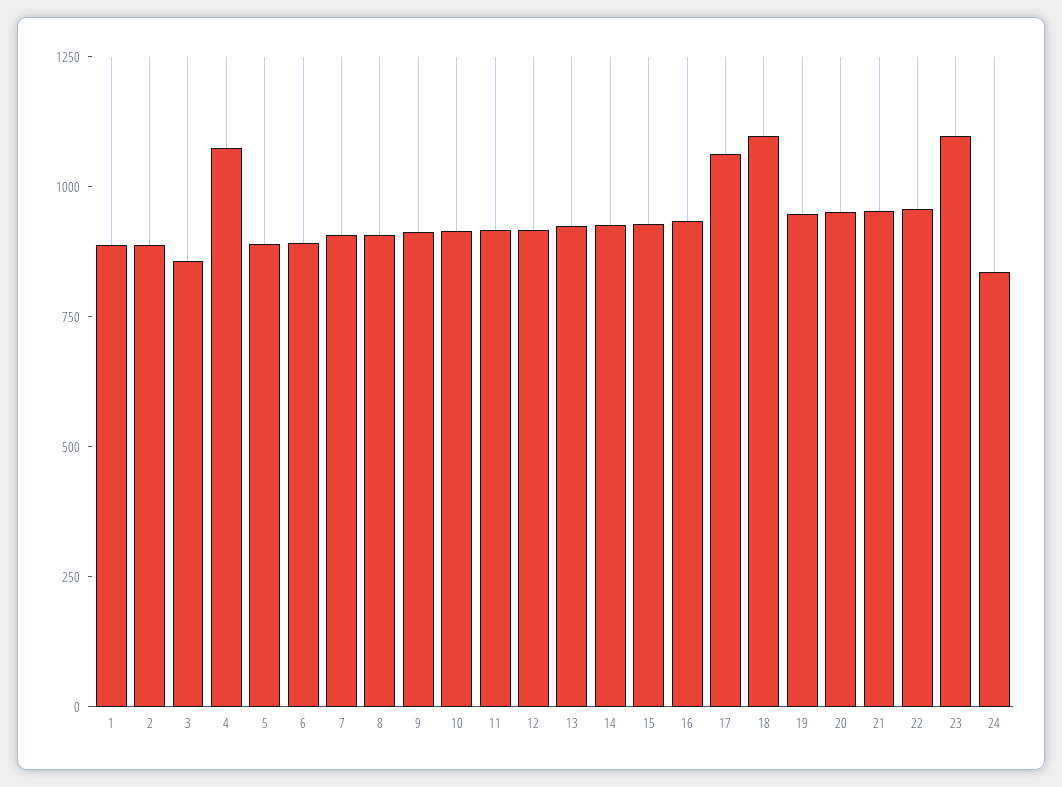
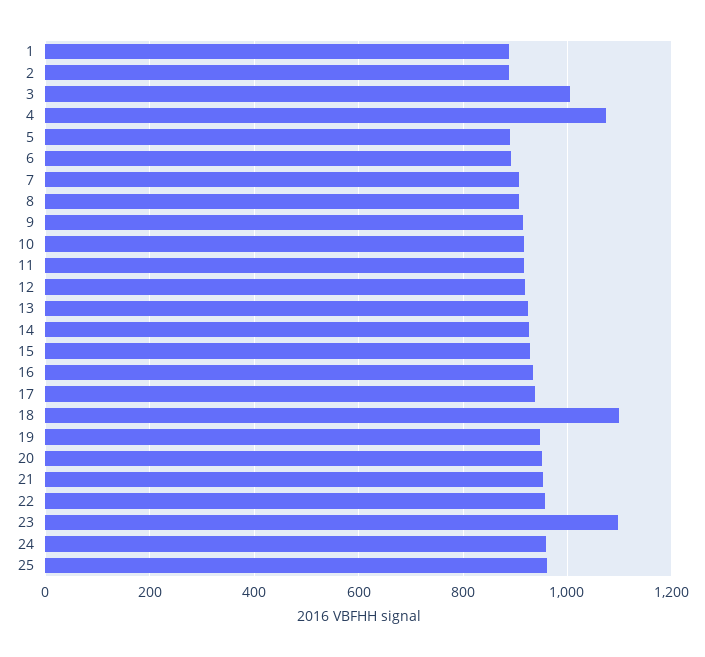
3: 850 -> 1000
17: 1050 -> 940
24: 850 -> 960
25: none -> 960

